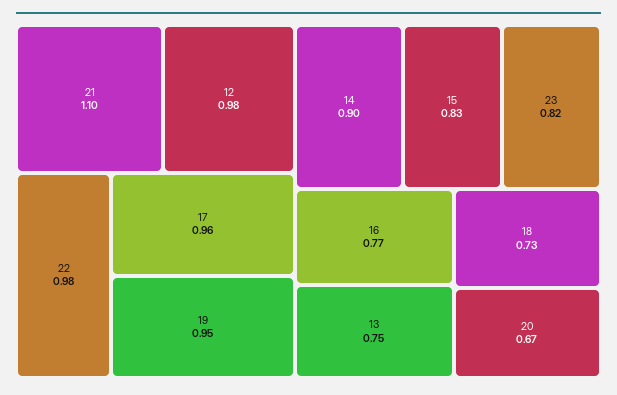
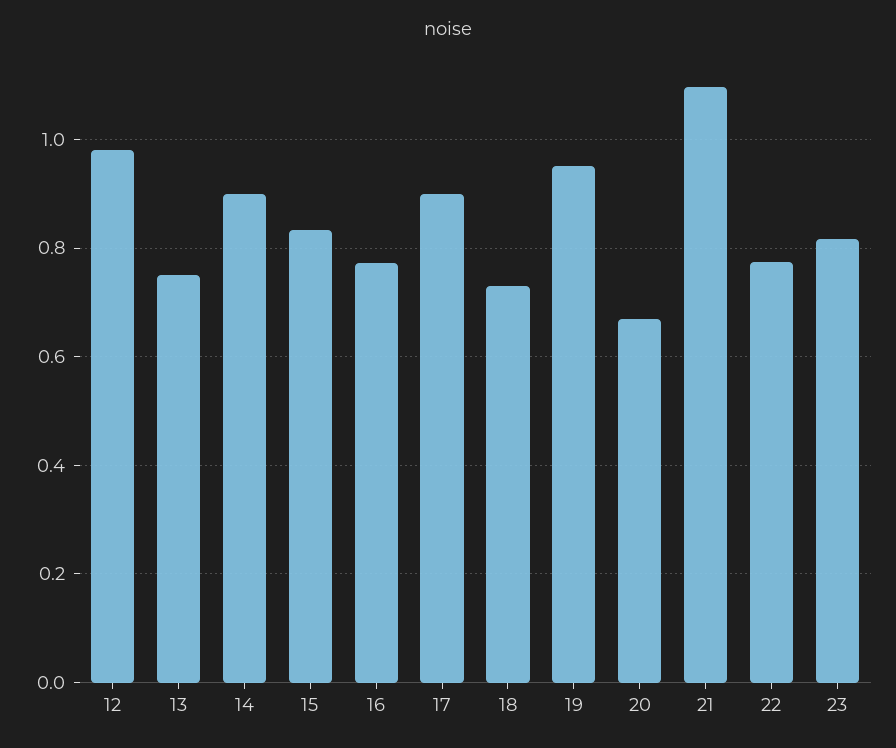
22: 0.98 -> 0.78
17: 0.96 -> 0.9

